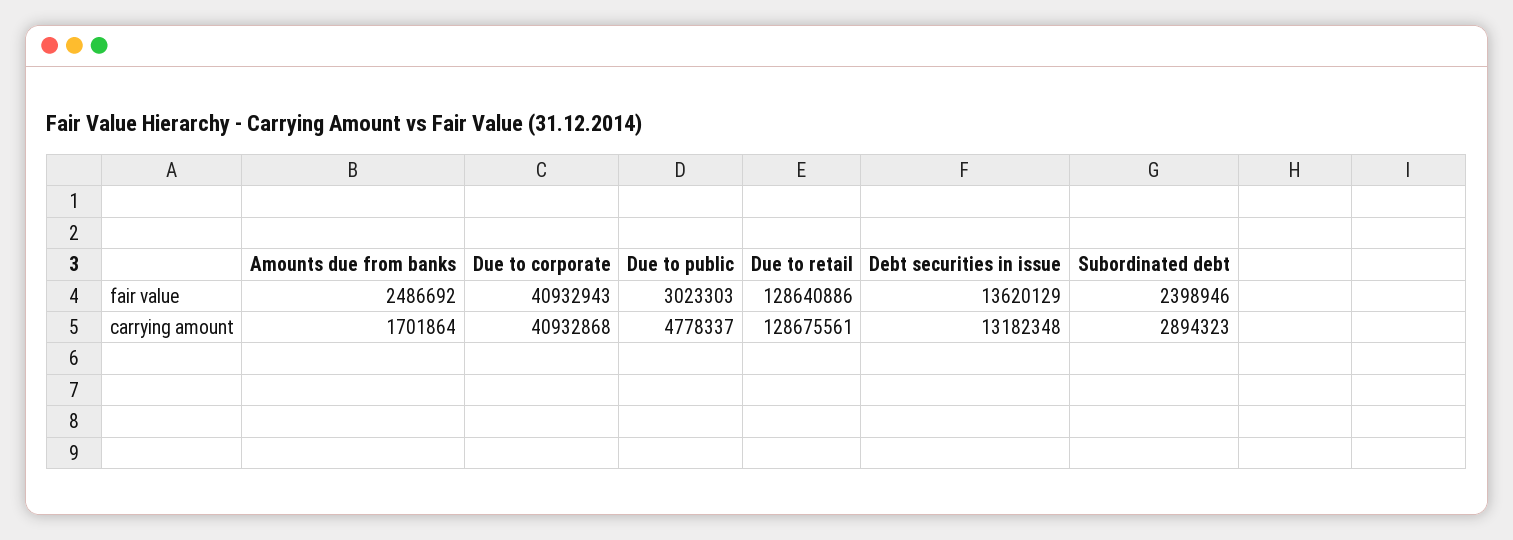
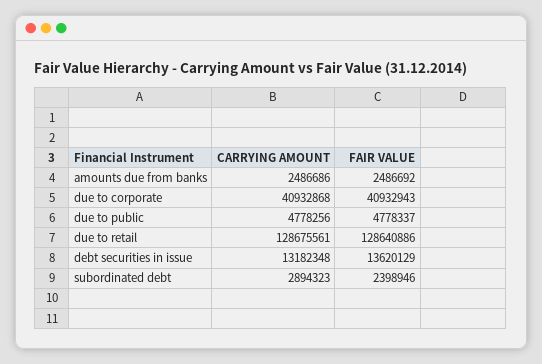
Due to public, fair value: 3023303 -> 4778337
Amounts due from banks, carrying amount: 1701864 -> 2486686
Due to public, carrying amount: 4778337 -> 4778256

